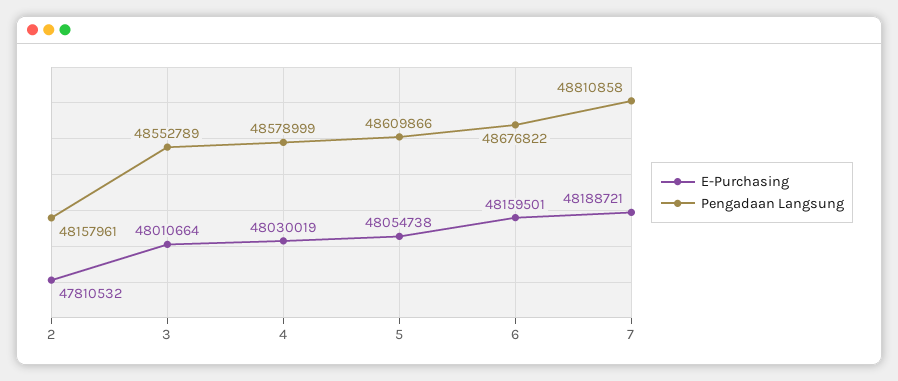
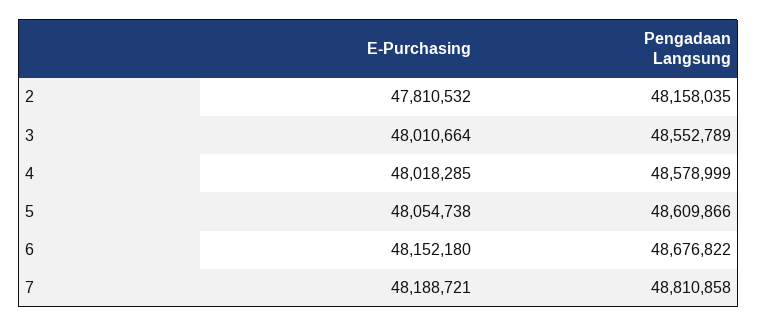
Pengadaan Langsung, 2: 48157961 -> 48158035
E-Purchasing, 4: 48030019 -> 48018285
E-Purchasing, 6: 48159501 -> 48152180

